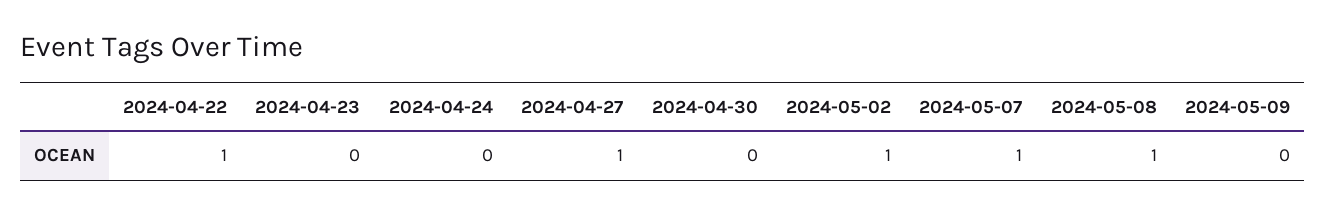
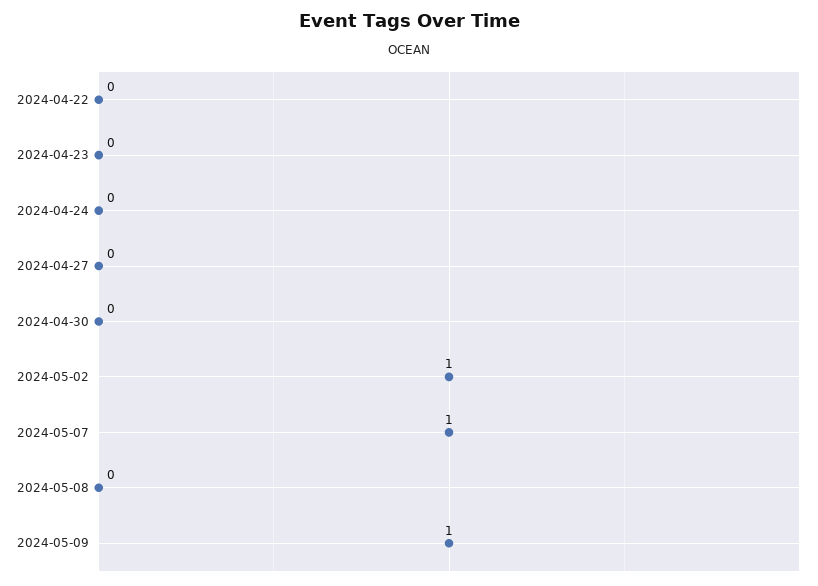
2024-04-22: 1 -> 0
2024-04-27: 1 -> 0
2024-05-08: 1 -> 0
2024-05-09: 0 -> 1

